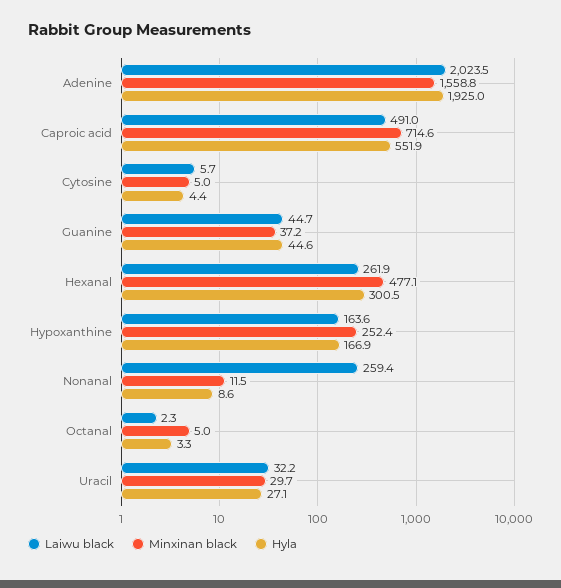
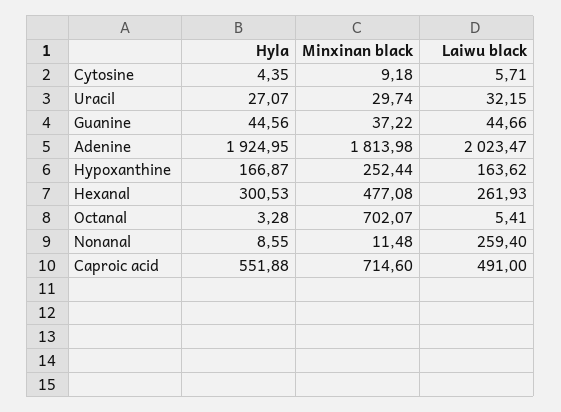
Minxinan black, Adenine: 1558.8 -> 1813.98
Minxinan black, Cytosine: 5 -> 9.18
Laiwu black, Octanal: 2.3 -> 5.41
Minxinan black, Octanal: 5 -> 702.07

